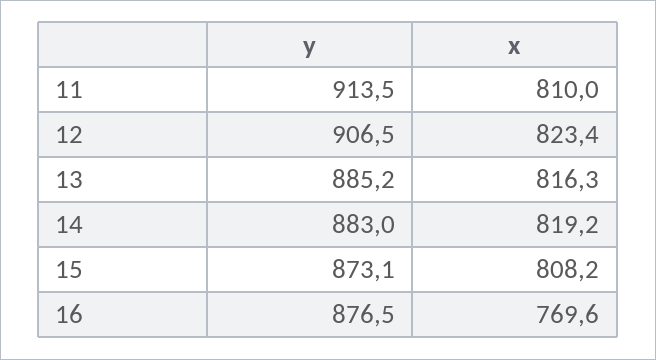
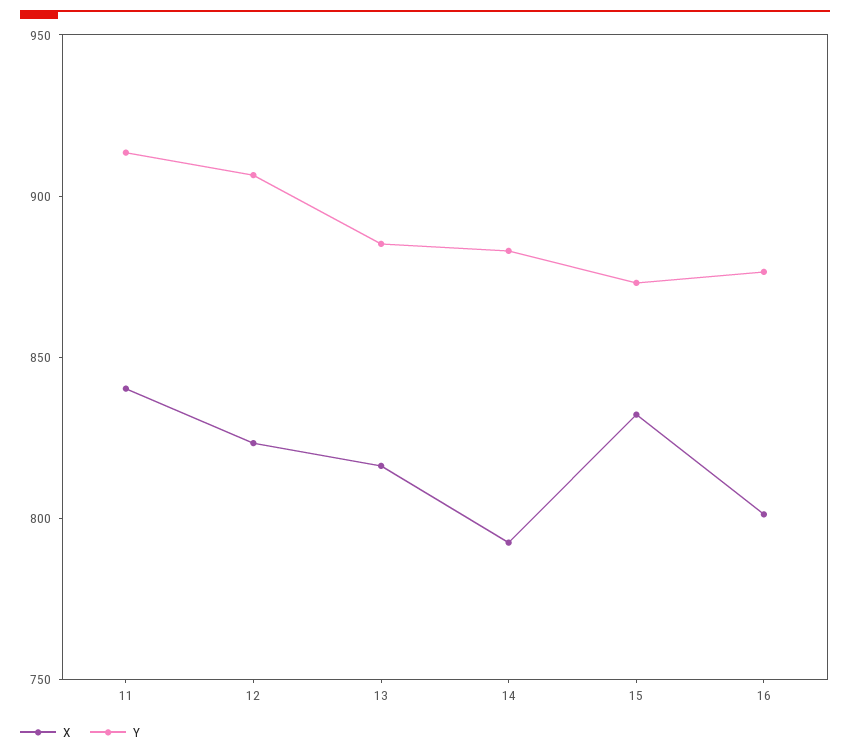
x, 11: 810 -> 840
x, 14: 819.2 -> 790
x, 15: 808.2 -> 830
x, 16: 769.6 -> 800

